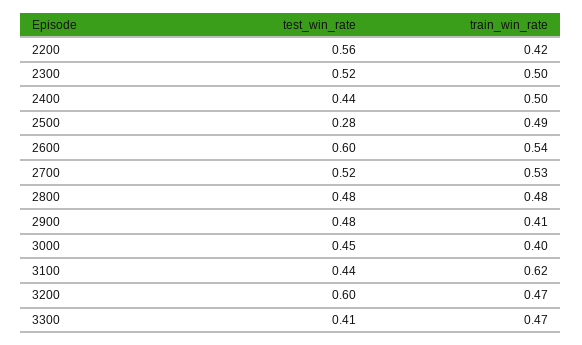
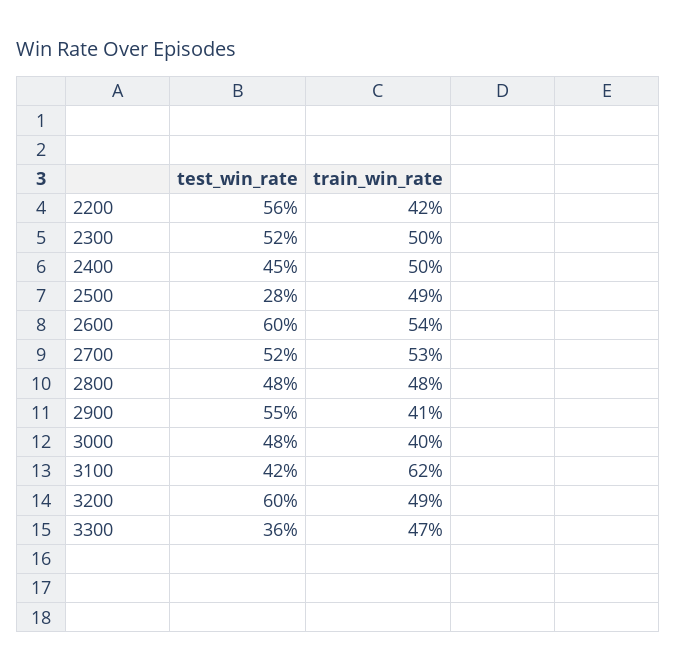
test_win_rate, 2400: 0.44 -> 0.45
test_win_rate, 2900: 0.48 -> 0.55
test_win_rate, 3000: 0.45 -> 0.48
test_win_rate, 3100: 0.44 -> 0.42
train_win_rate, 3200: 0.47 -> 0.49
test_win_rate, 3300: 0.41 -> 0.36

